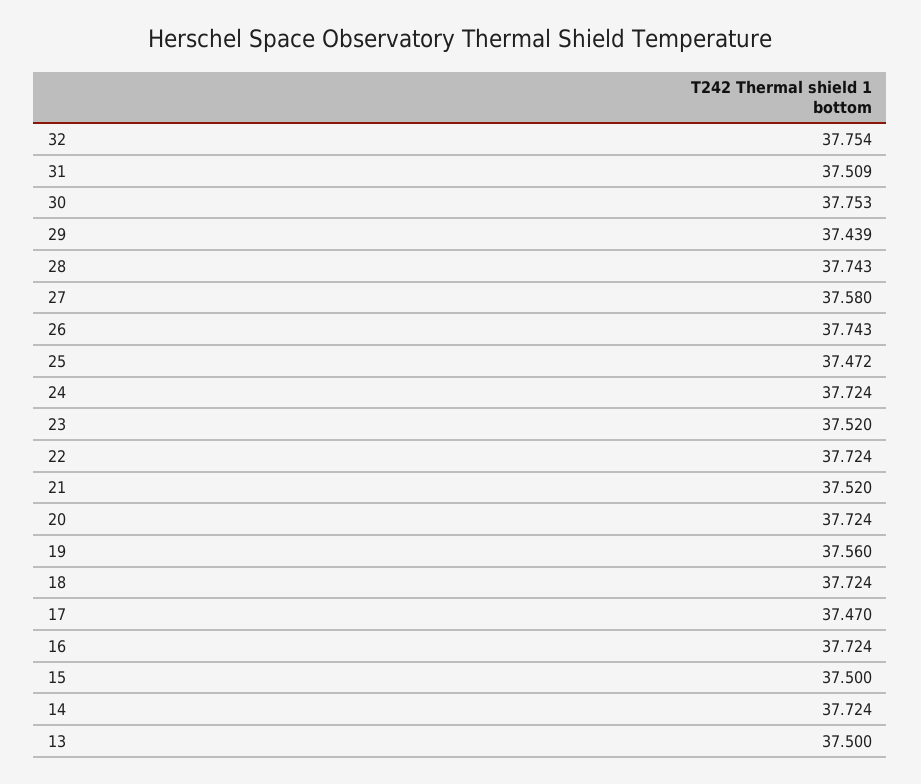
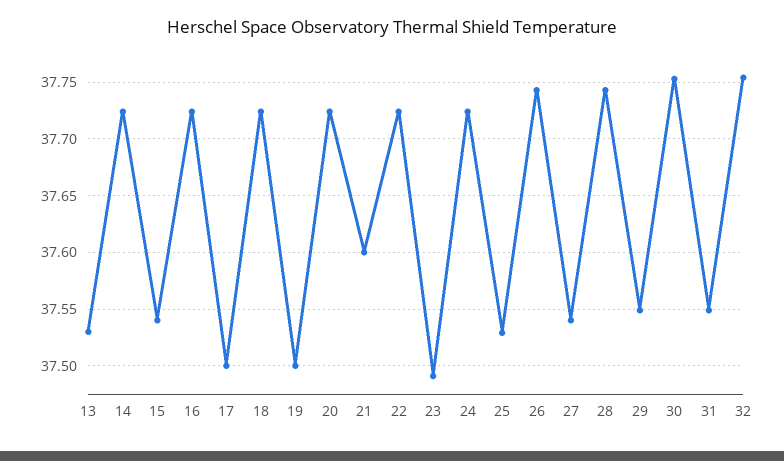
31: 37.509 -> 37.55
29: 37.439 -> 37.55
27: 37.58 -> 37.54
25: 37.472 -> 37.53
23: 37.52 -> 37.49
21: 37.52 -> 37.6
19: 37.56 -> 37.5
17: 37.47 -> 37.5
15: 37.5 -> 37.54
13: 37.5 -> 37.53

